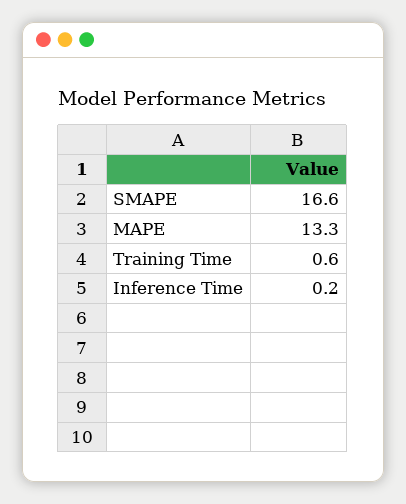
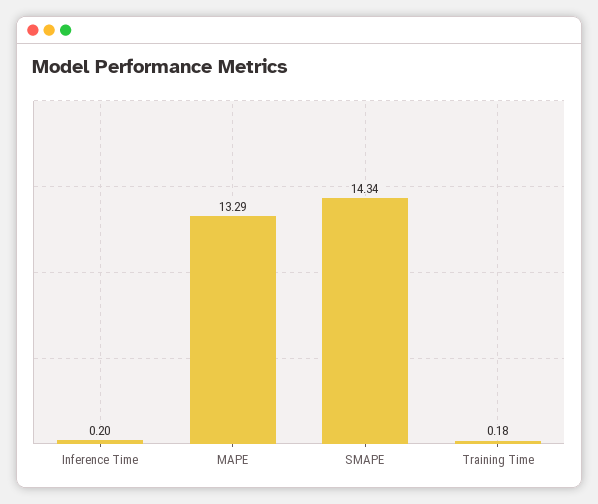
SMAPE: 16.6 -> 14.34
Training Time: 0.6 -> 0.18

